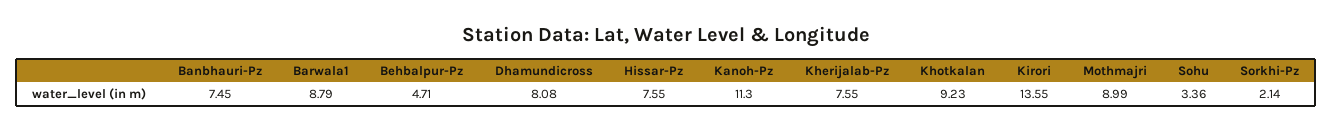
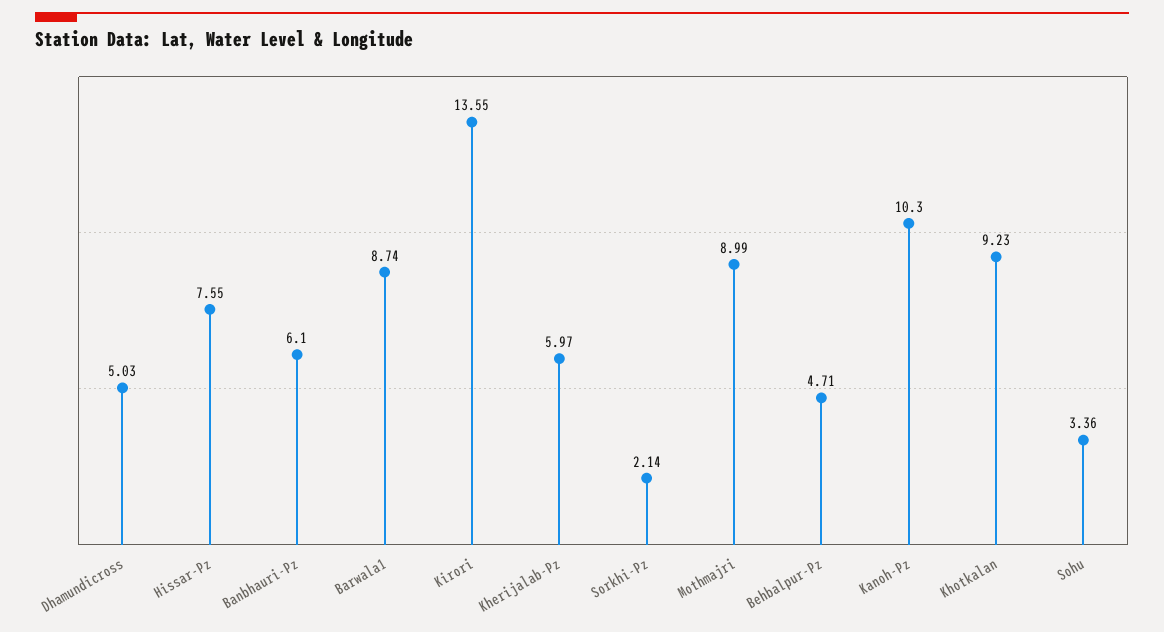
Banbhauri-Pz: 7.45 -> 6.1
Barwala1: 8.79 -> 8.74
Dhamundicross: 8.08 -> 5.03
Kanoh-Pz: 11.3 -> 10.3
Kherijalab-Pz: 7.55 -> 5.97

